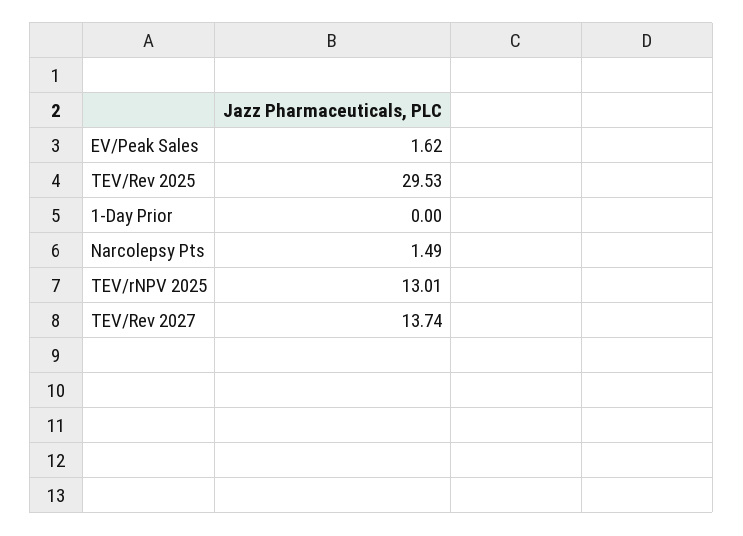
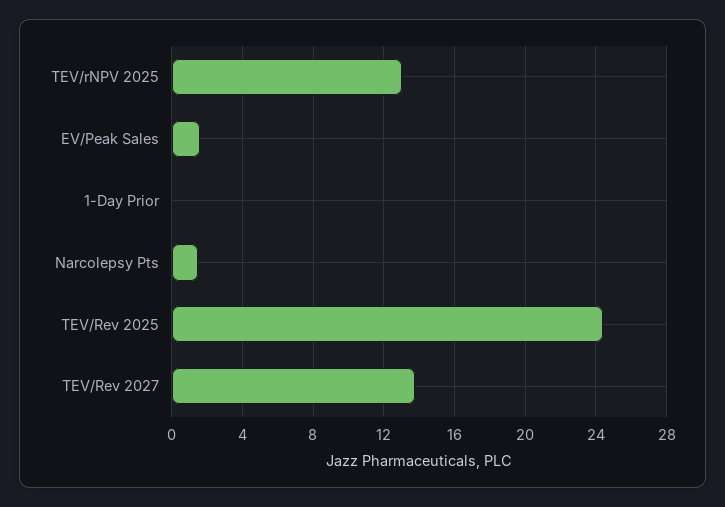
TEV/Rev 2025: 29.53 -> 24.5

